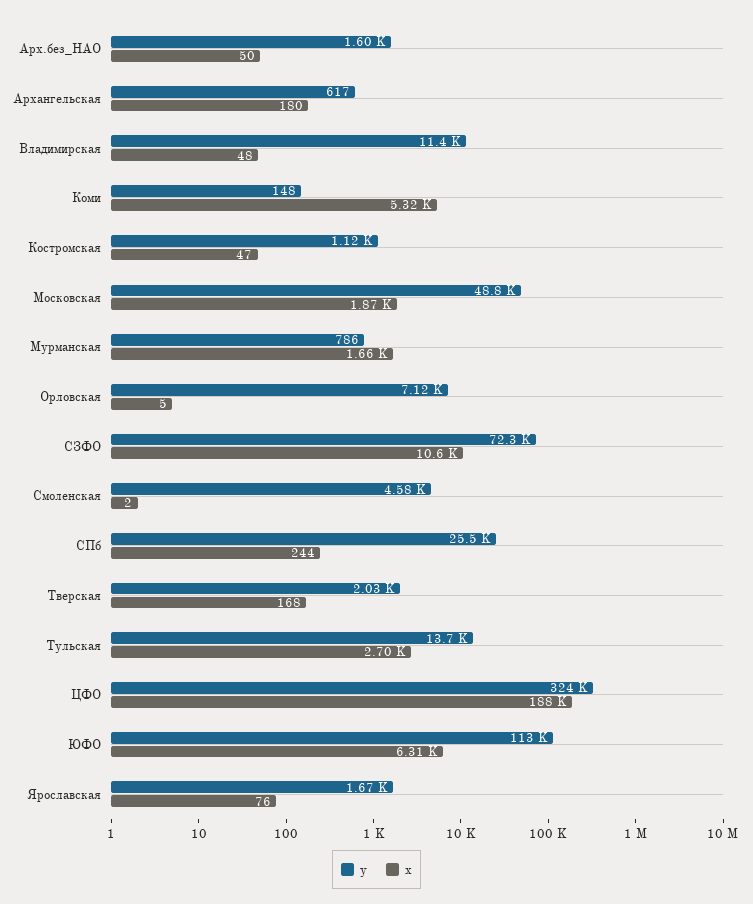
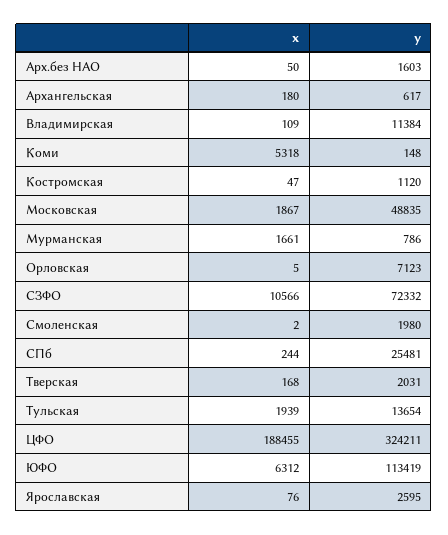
x, Владимирская: 48 -> 109
y, Смоленская: 4580 -> 1980
x, Тульская: 2700 -> 1939
y, Ярославская: 1670 -> 2595

